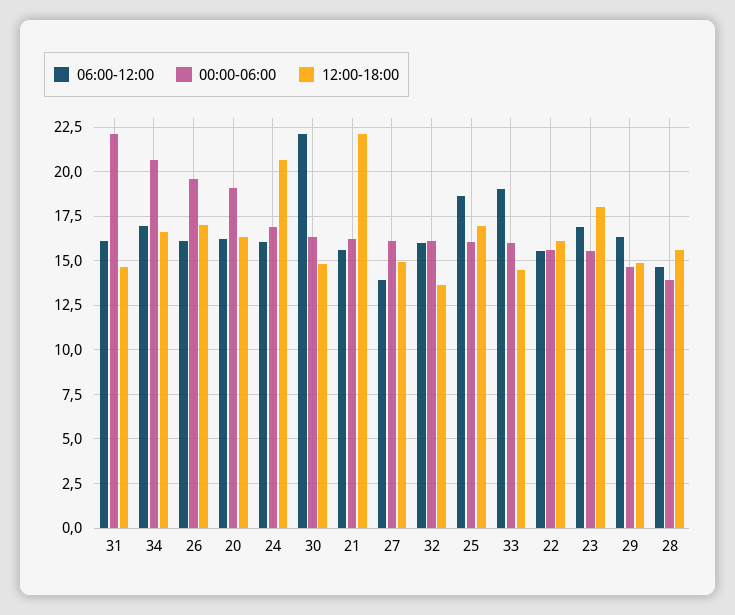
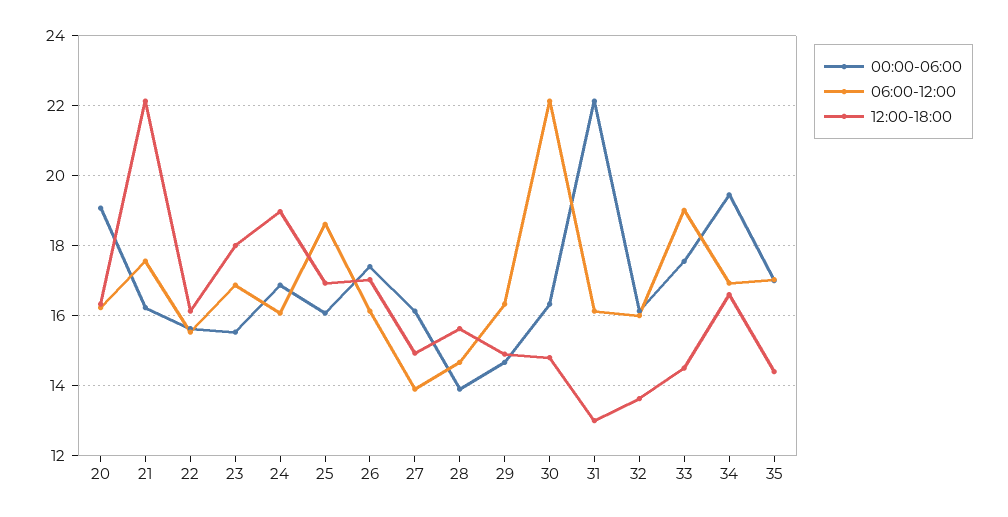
12:00-18:00, 31: 14.5 -> 13
00:00-06:00, 34: 20.5 -> 19.4
00:00-06:00, 26: 19.5 -> 17.4
12:00-18:00, 24: 20.5 -> 19
06:00-12:00, 21: 15.5 -> 17.6
00:00-06:00, 33: 16 -> 17.6
00:00-06:00, 35: none -> 17
06:00-12:00, 35: none -> 17
12:00-18:00, 35: none -> 14.4

